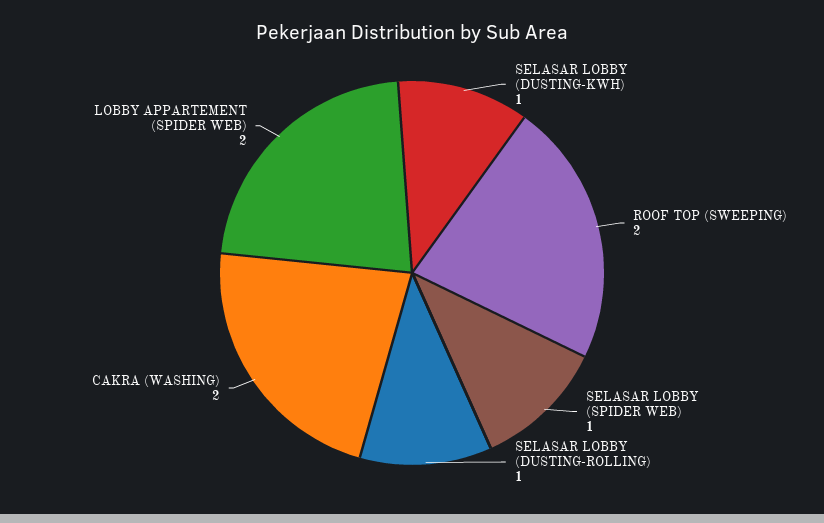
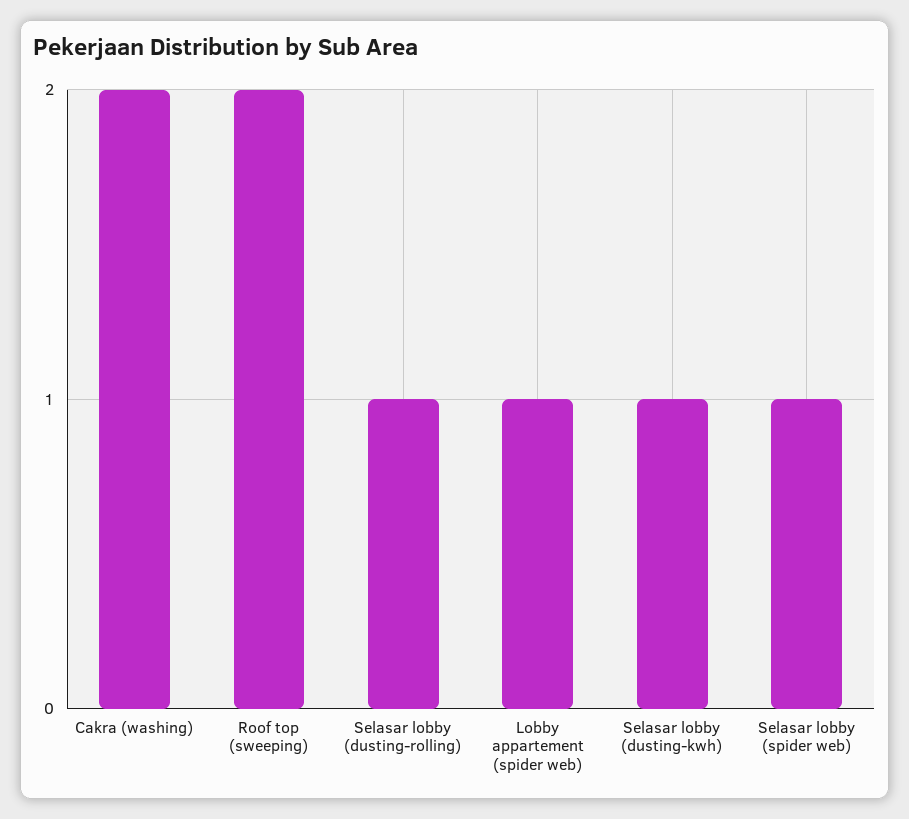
LOBBY APPARTEMENT (SPIDER WEB): 2 -> 1

